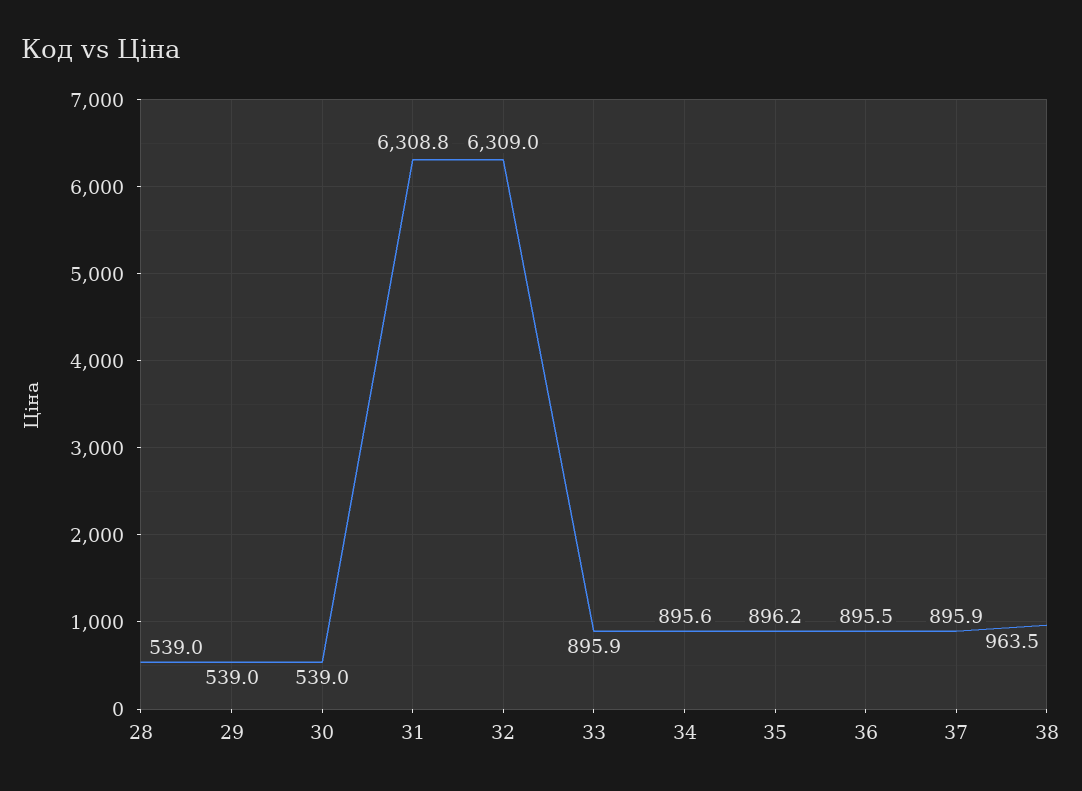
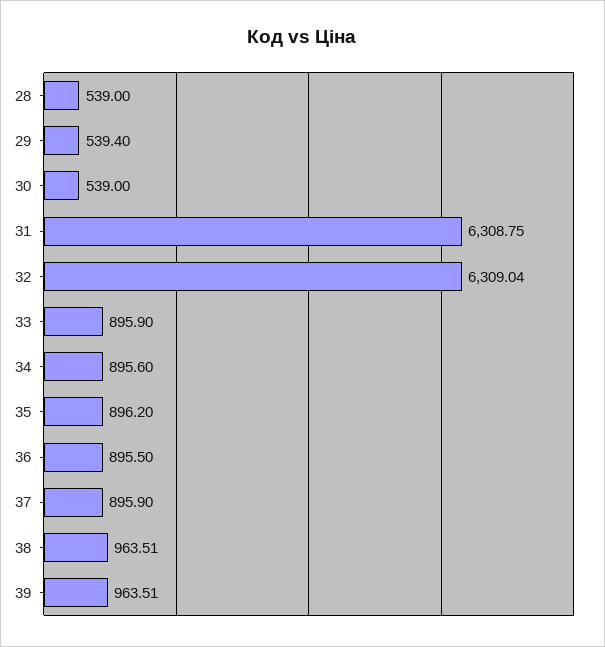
29: 539 -> 539.4
39: none -> 963.51

